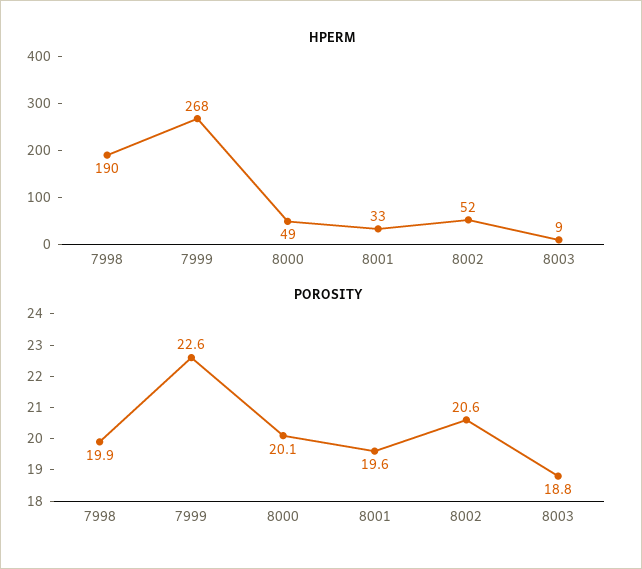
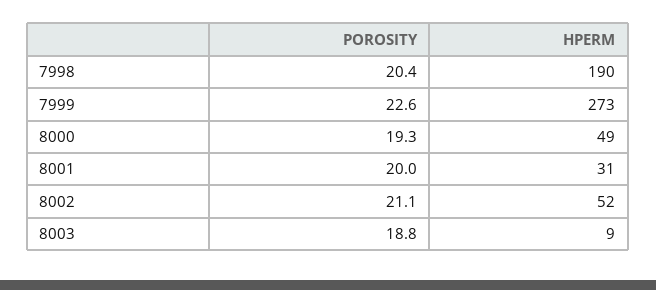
HPERM, 7999: 268 -> 273
HPERM, 8001: 33 -> 31
POROSITY, 7998: 19.9 -> 20.4
POROSITY, 8000: 20.1 -> 19.3
POROSITY, 8001: 19.6 -> 20
POROSITY, 8002: 20.6 -> 21.1

